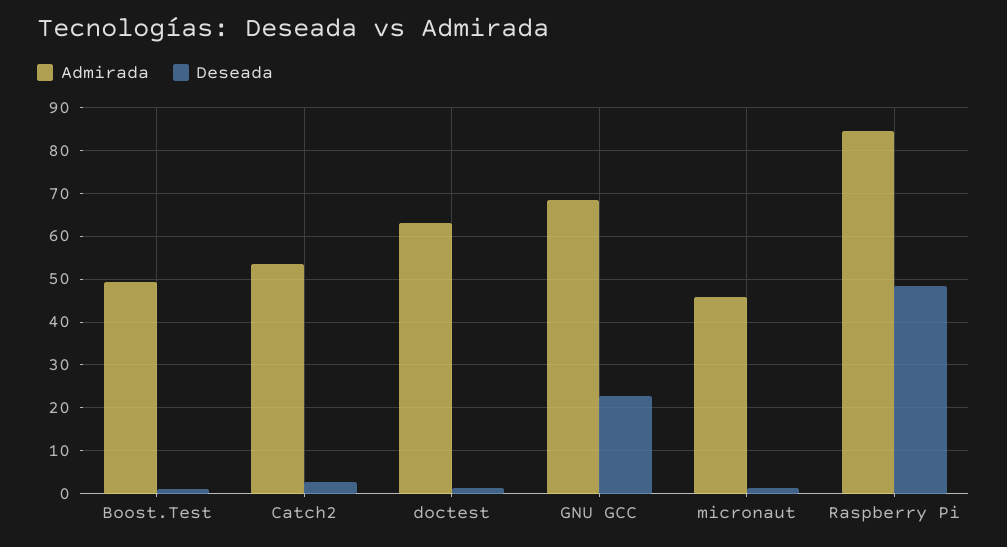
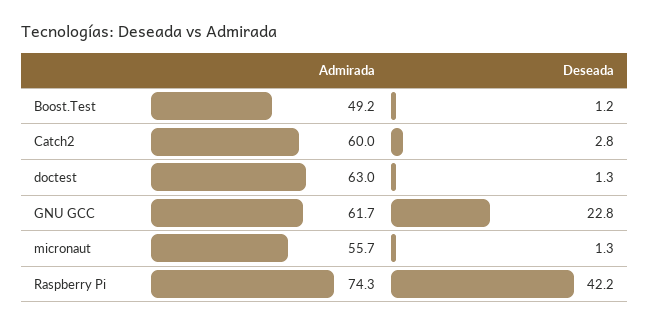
Admirada, Catch2: 54 -> 60
Admirada, GNU GCC: 68 -> 61.7
Admirada, micronaut: 46 -> 55.7
Admirada, Raspberry Pi: 84 -> 74.3
Deseada, Raspberry Pi: 48 -> 42.2

